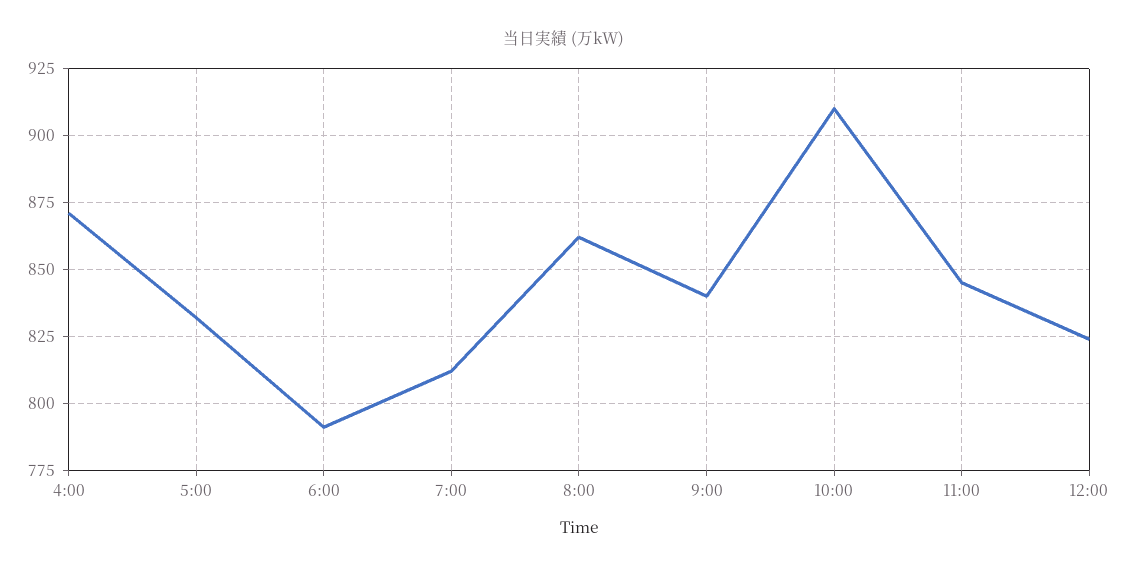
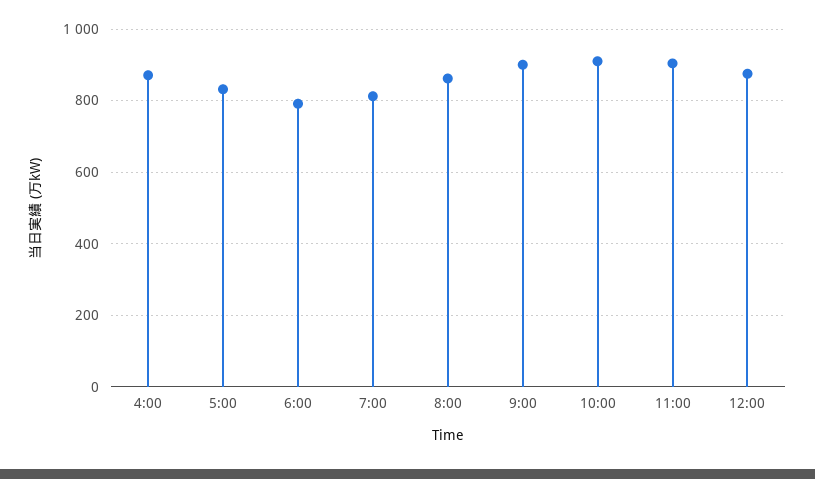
9:00: 840 -> 900
11:00: 845 -> 900
12:00: 825 -> 880

